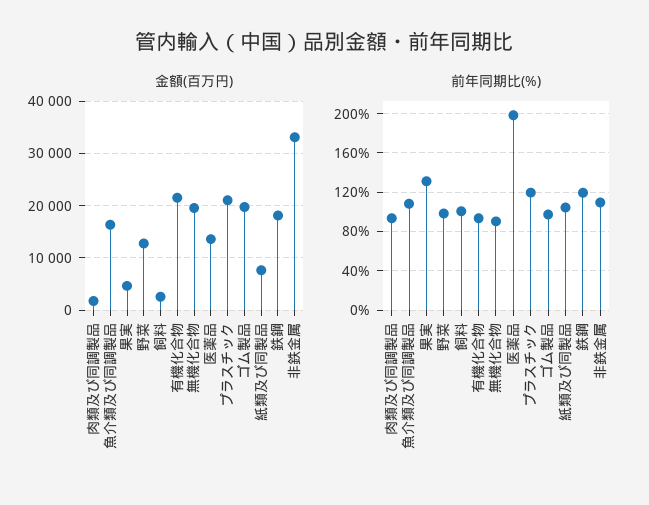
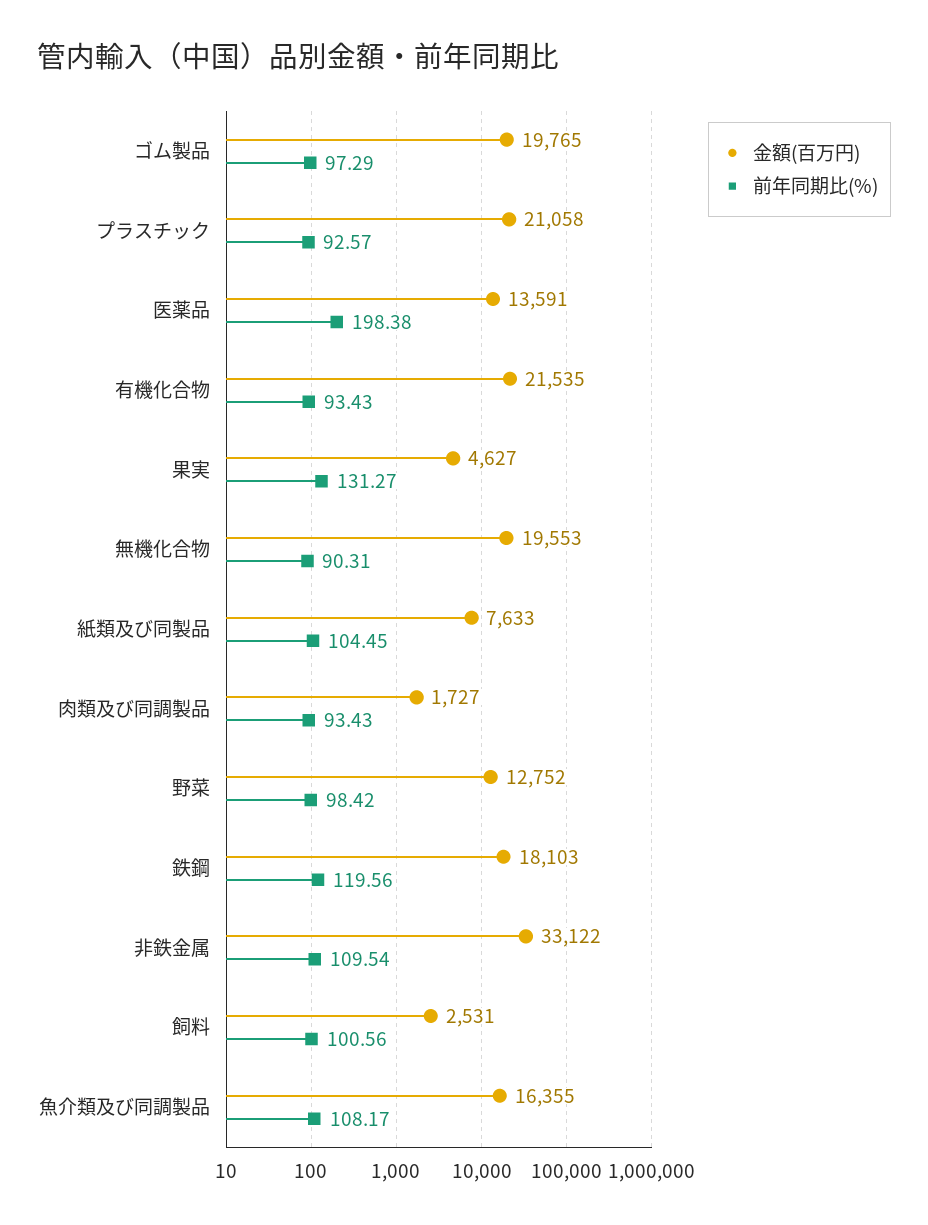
前年同期比(%), プラスチック: 120 -> 92.57

